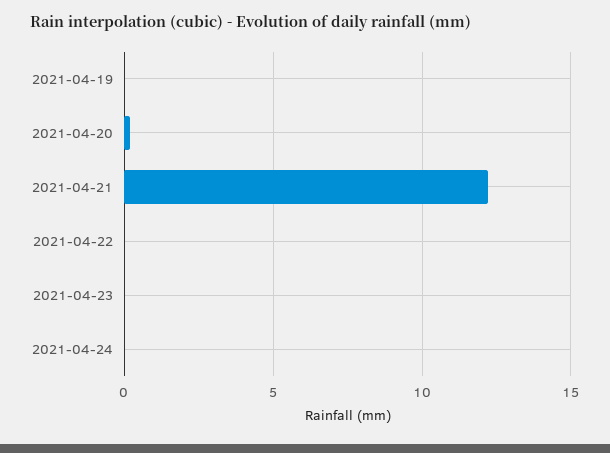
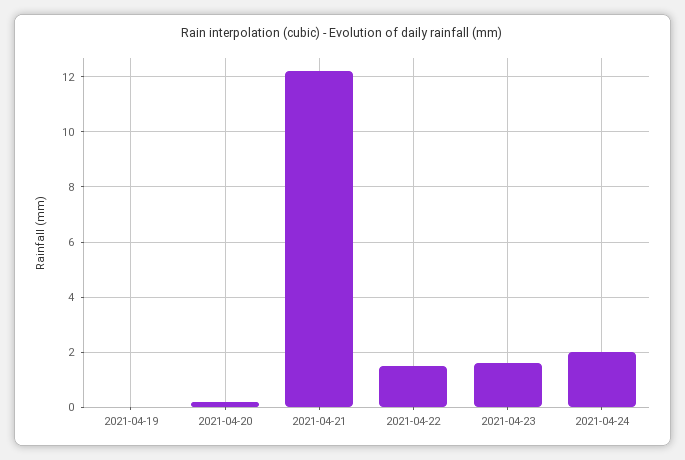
2021-04-22: 0 -> 1.5
2021-04-23: 0 -> 1.5
2021-04-24: 0 -> 2

